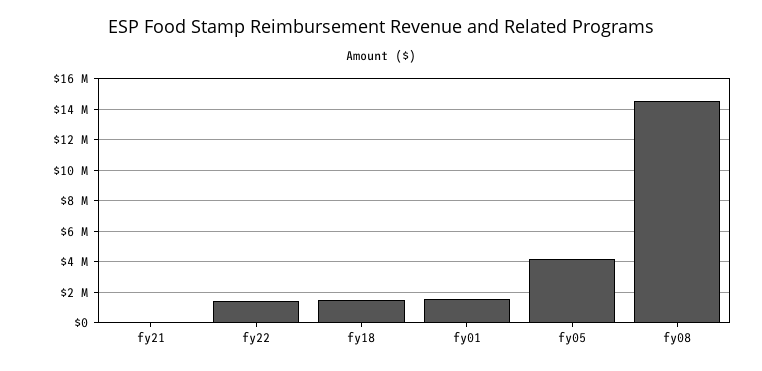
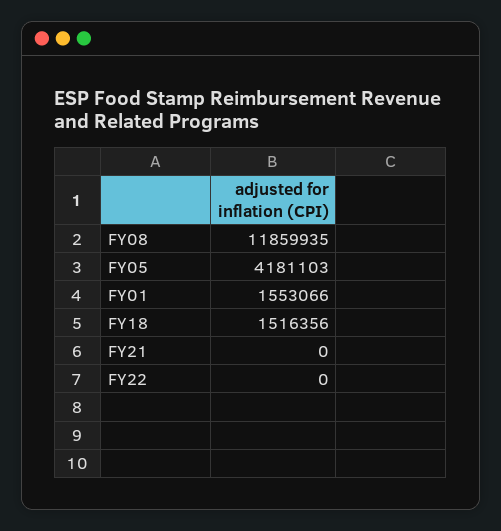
fy22: 1500000 -> 0
fy08: 14500000 -> 11859935

